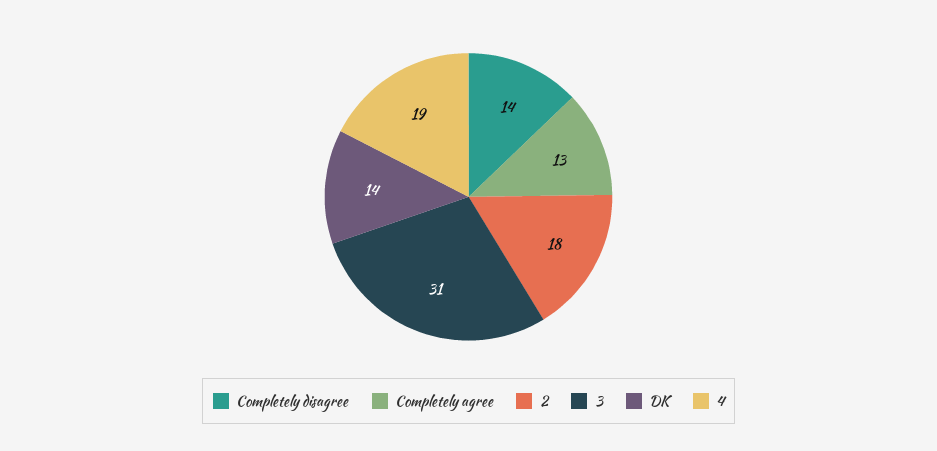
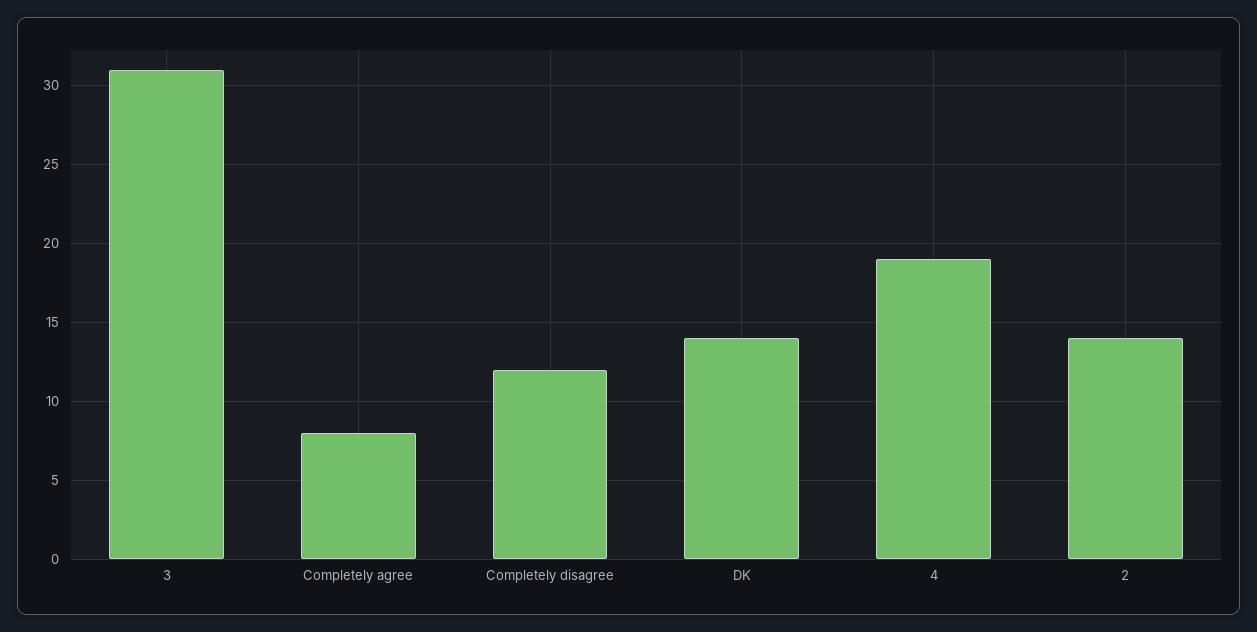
Completely disagree: 14 -> 12
Completely agree: 13 -> 8
2: 18 -> 14

